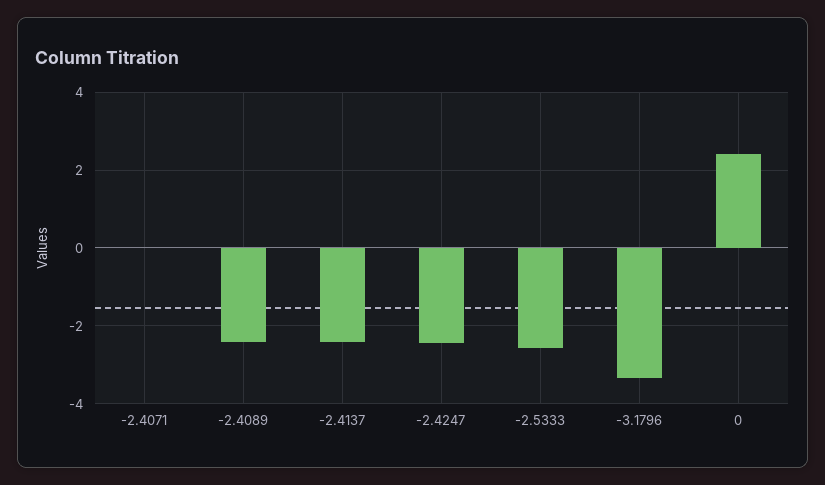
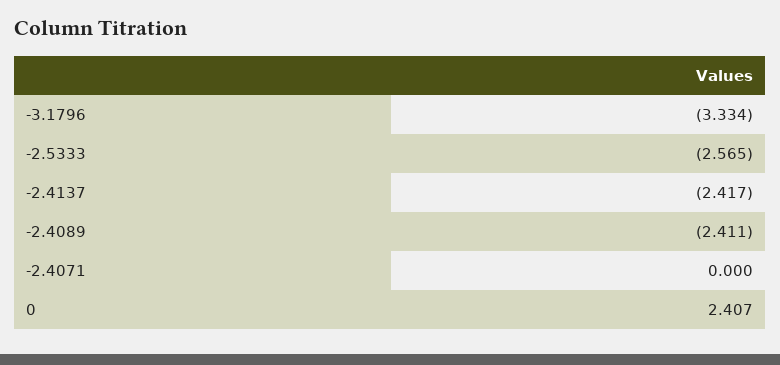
-2.4247: -2.4 -> none

